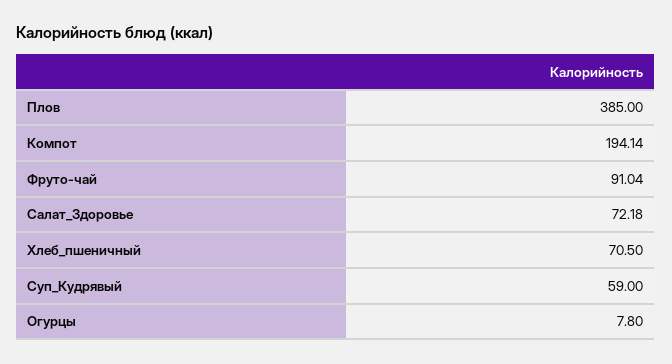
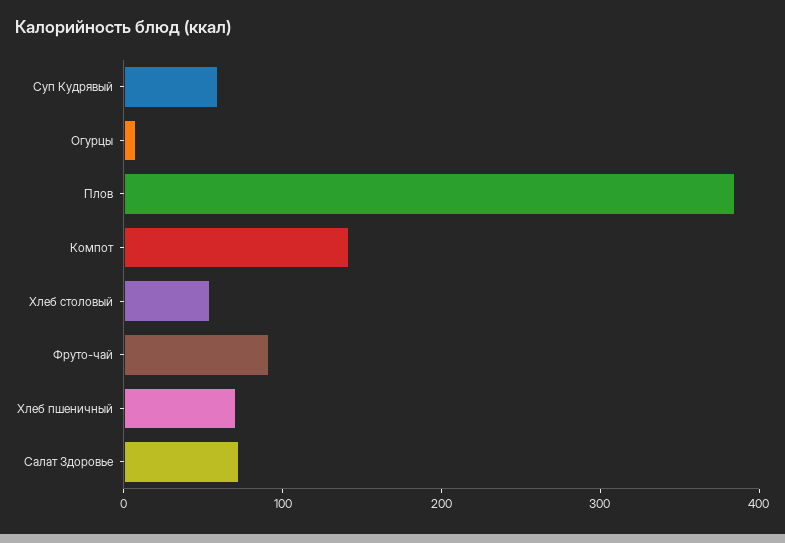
Компот: 194.14 -> 140
Хлеб столовый: none -> 60

